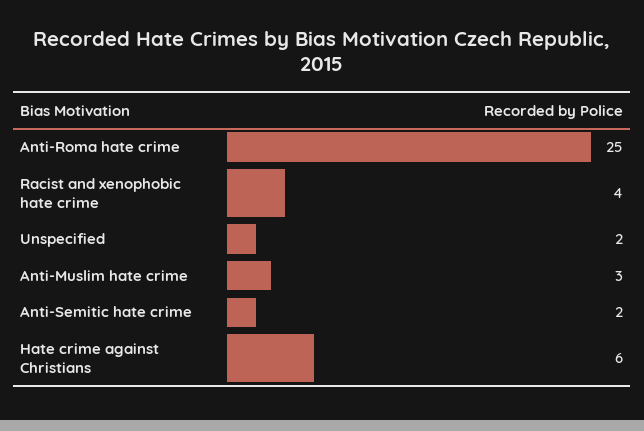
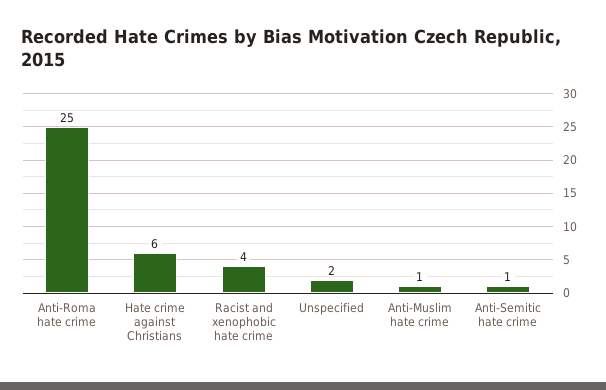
Anti-Muslim hate crime: 3 -> 1
Anti-Semitic hate crime: 2 -> 1

